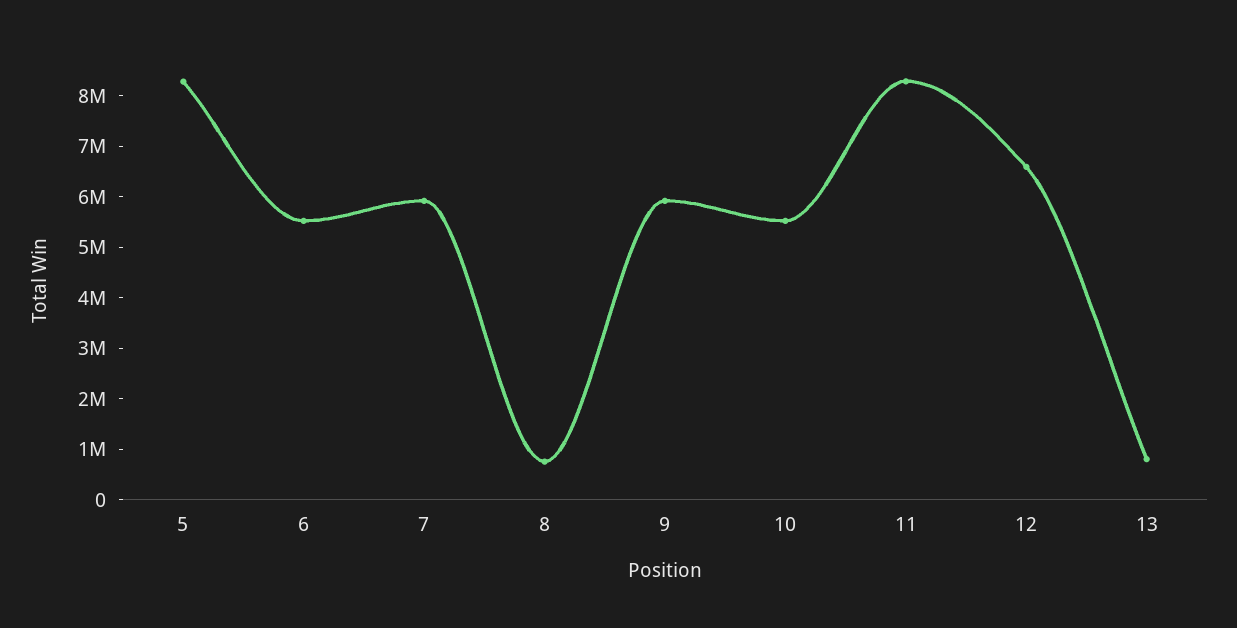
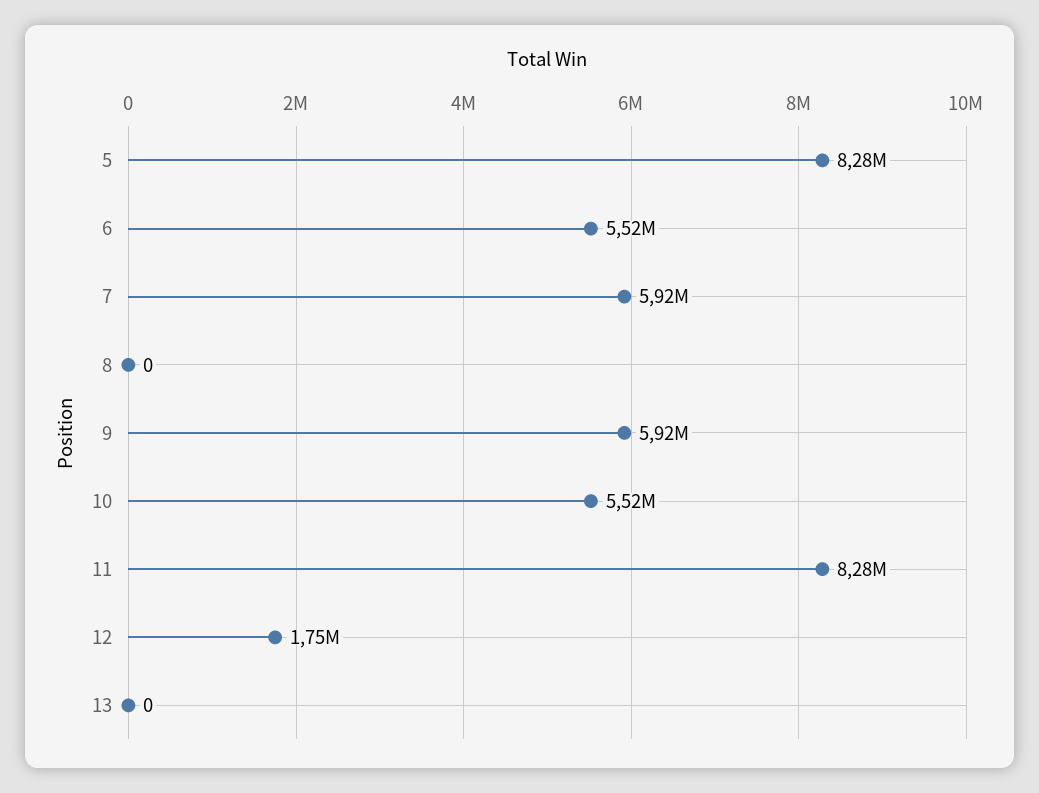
8: 800000 -> 0
12: 6600000 -> 1750000
13: 800000 -> 0

